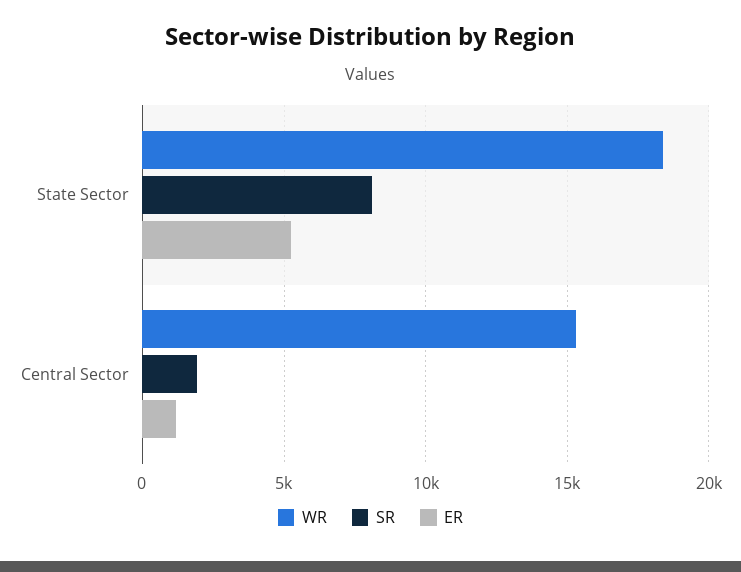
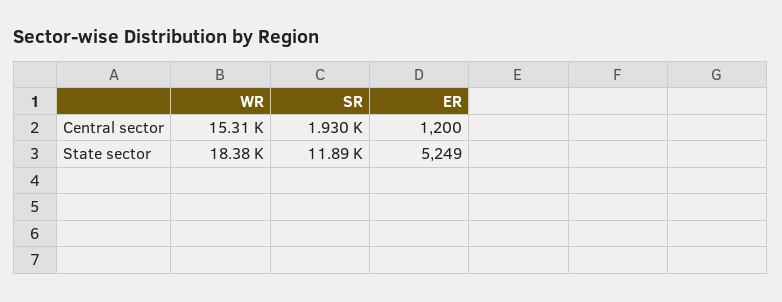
SR, State Sector: 8000 -> 11890

